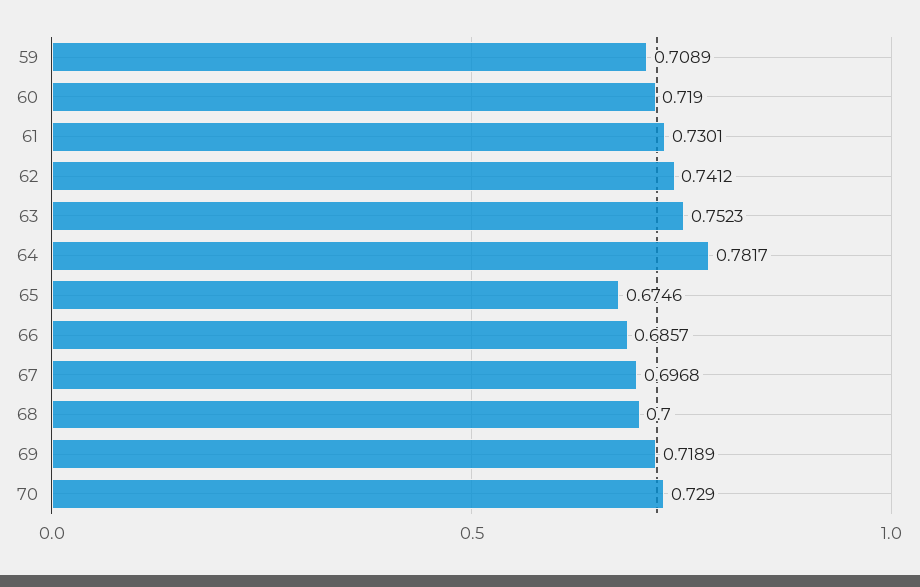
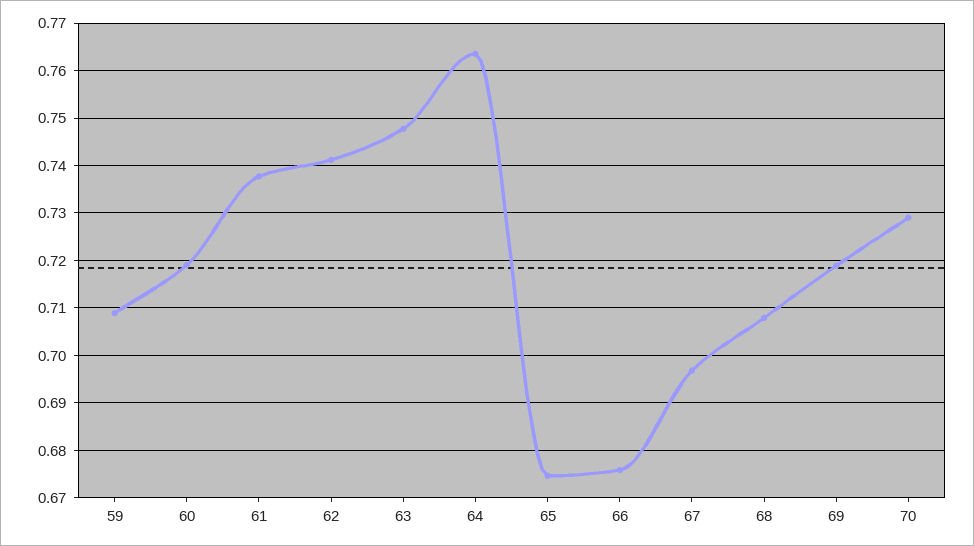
61: 0.7301 -> 0.738
63: 0.7523 -> 0.748
64: 0.7817 -> 0.764
66: 0.6857 -> 0.676
68: 0.7 -> 0.708

